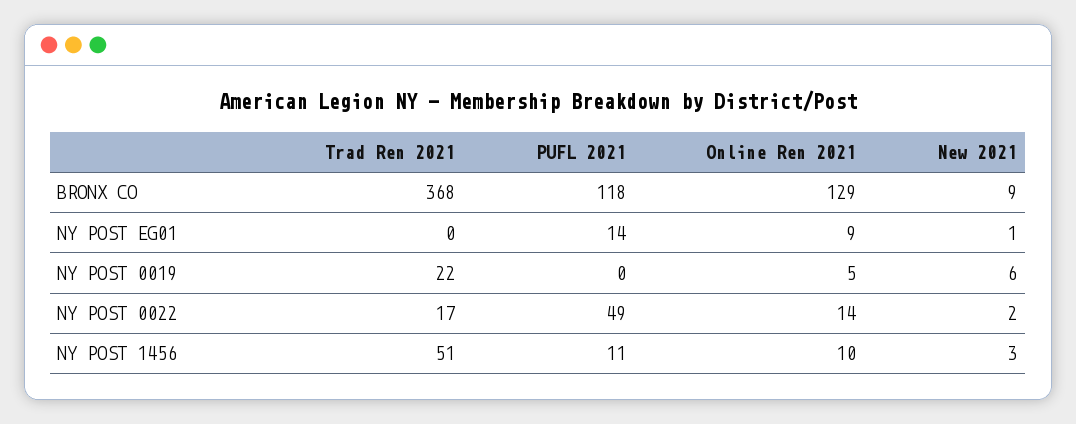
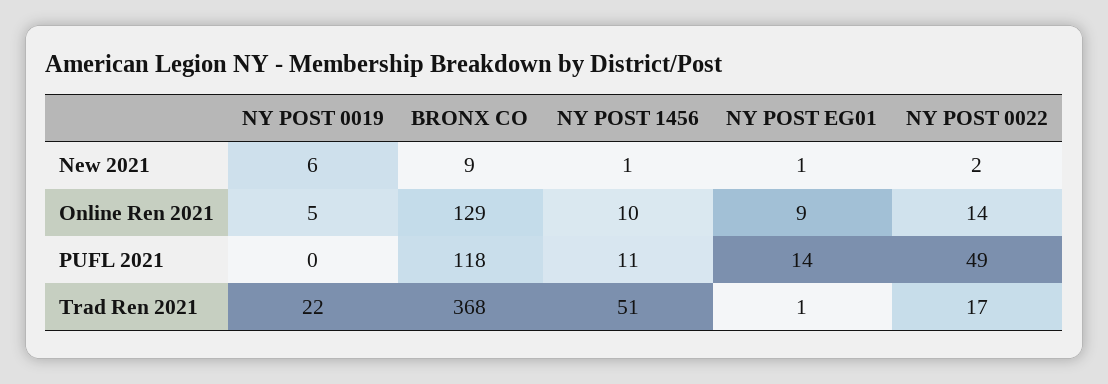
Trad Ren 2021, NY POST EG01: 0 -> 1
New 2021, NY POST 1456: 3 -> 1

